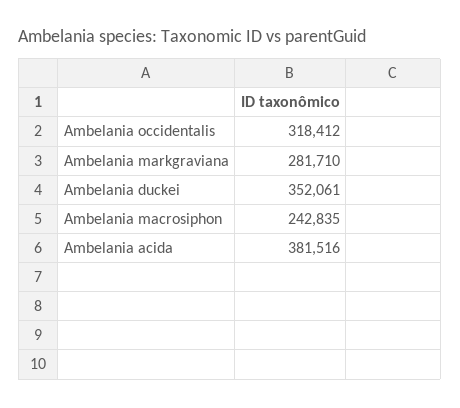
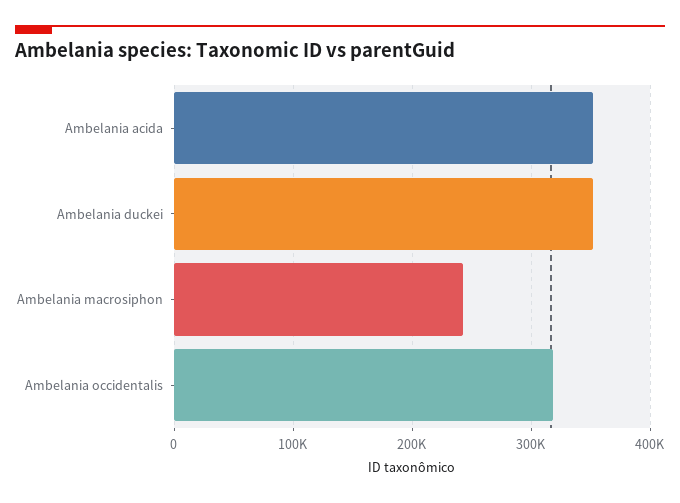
Ambelania markgraviana: 281710 -> none
Ambelania acida: 381516 -> 350000

